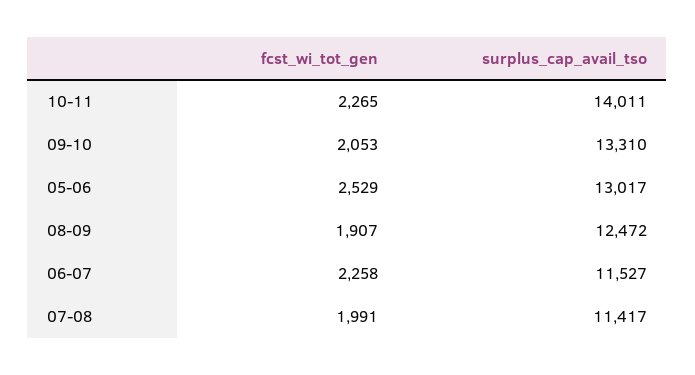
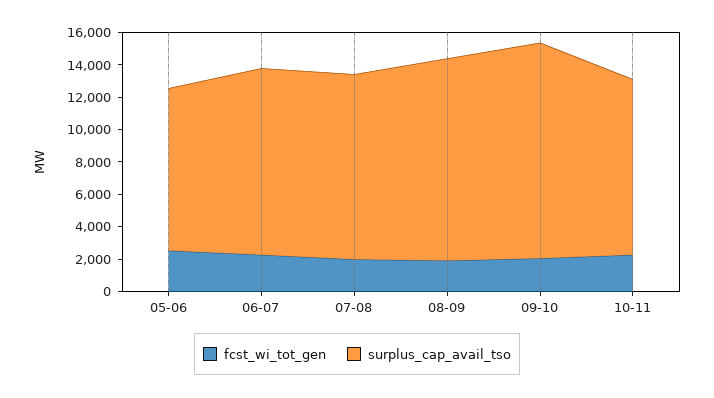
surplus_cap_avail_tso, 10-11: 14011 -> 11000
surplus_cap_avail_tso, 05-06: 13017 -> 10000

